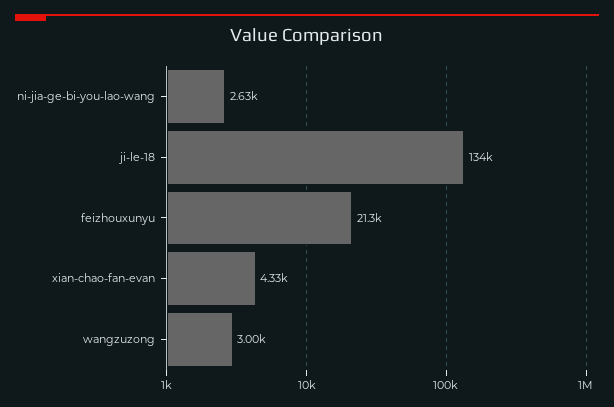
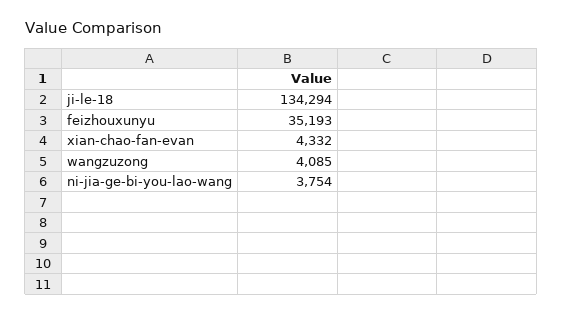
ni-jia-ge-bi-you-lao-wang: 2630 -> 3754
feizhouxunyu: 21300 -> 35193
wangzuzong: 3000 -> 4085

